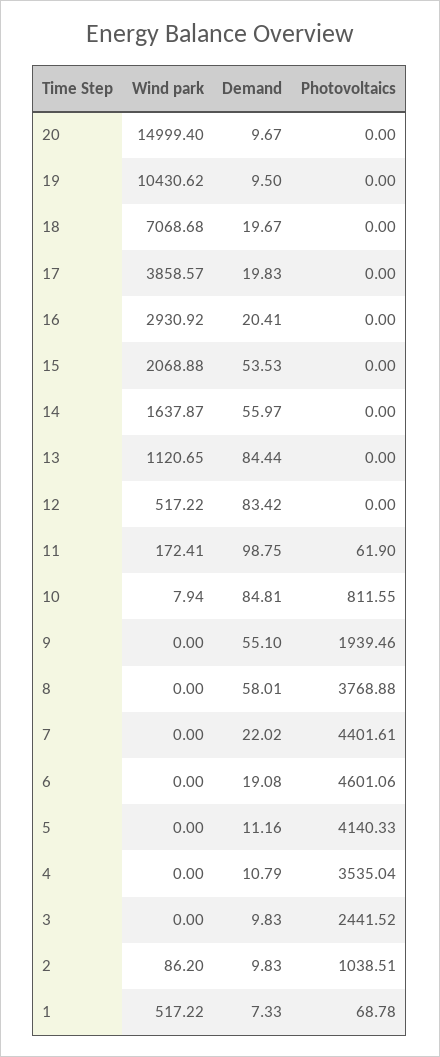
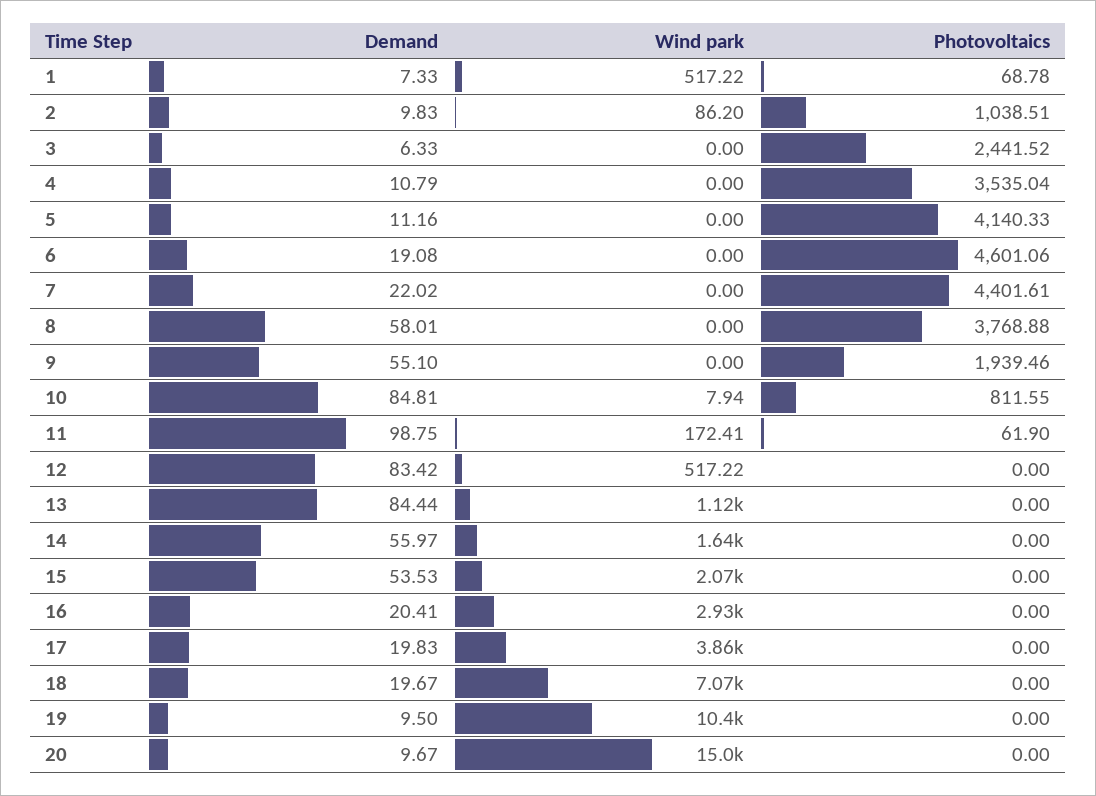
Demand, 3: 9.83 -> 6.33

